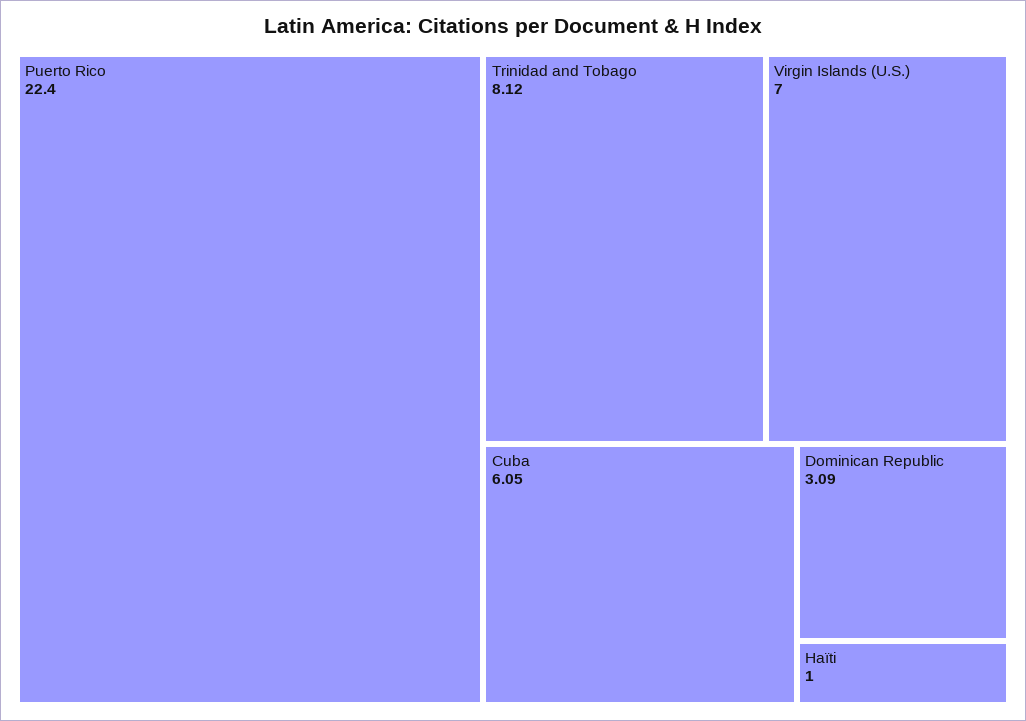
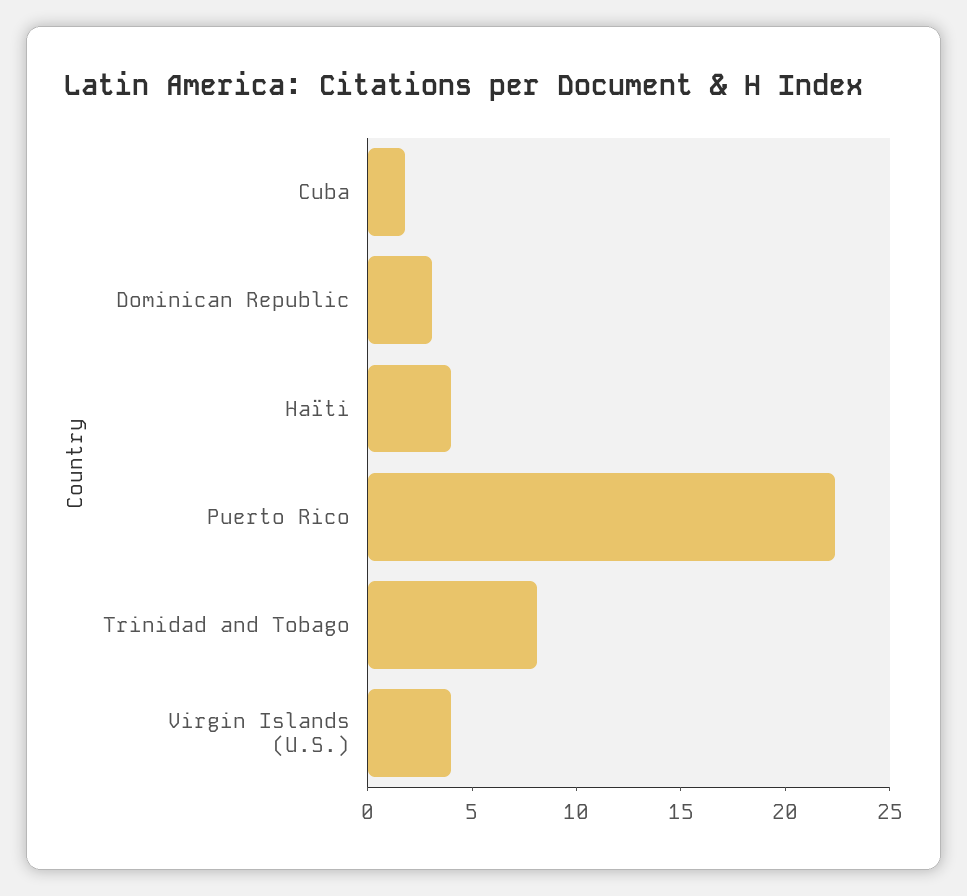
Virgin Islands (U.S.): 7 -> 4
Cuba: 6.05 -> 2
Haïti: 1 -> 4

